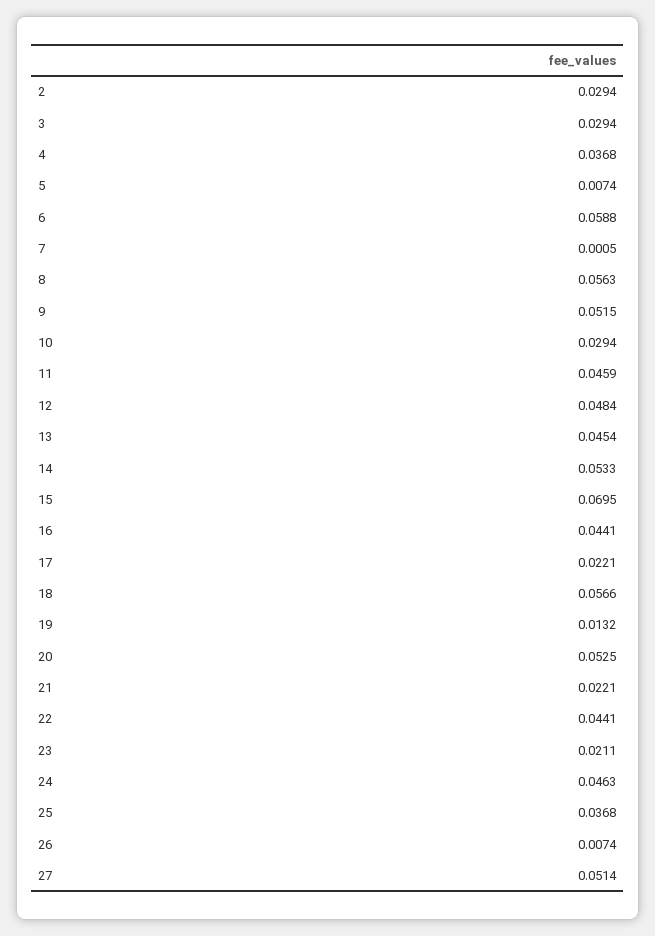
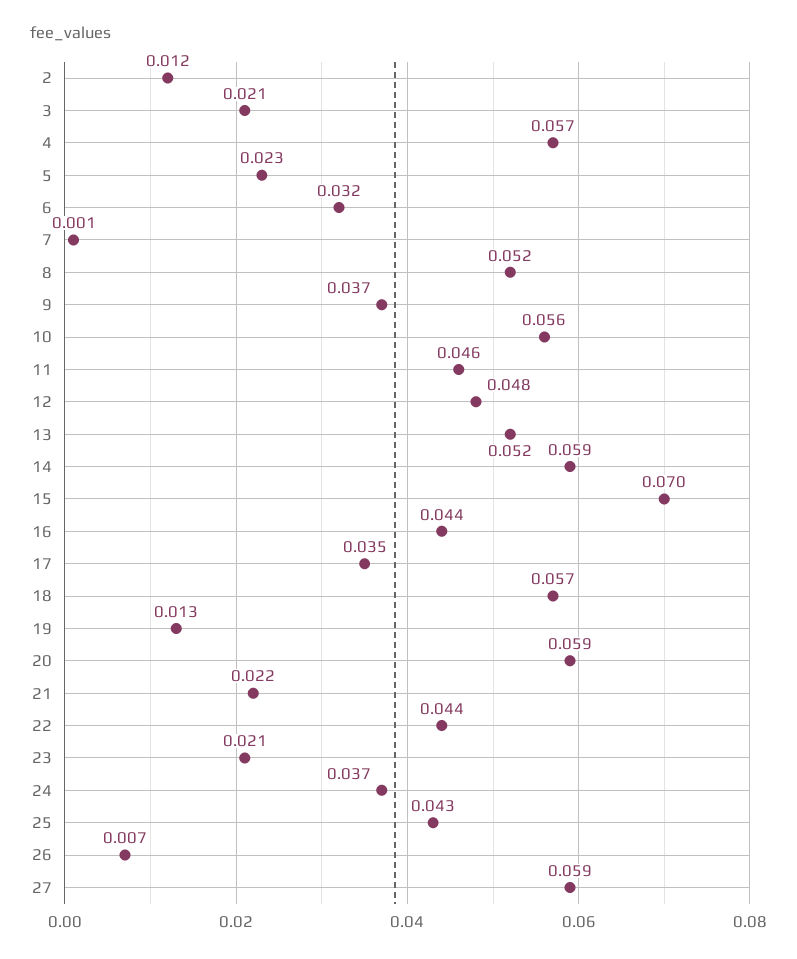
2: 0.0294 -> 0.012
3: 0.0294 -> 0.021
4: 0.0368 -> 0.057
5: 0.0074 -> 0.023
6: 0.0588 -> 0.032
8: 0.0563 -> 0.052
9: 0.0515 -> 0.037
10: 0.0294 -> 0.056
13: 0.0454 -> 0.052
14: 0.0533 -> 0.059
17: 0.0221 -> 0.035
20: 0.0525 -> 0.059
24: 0.0463 -> 0.037
25: 0.0368 -> 0.043
27: 0.0514 -> 0.059

